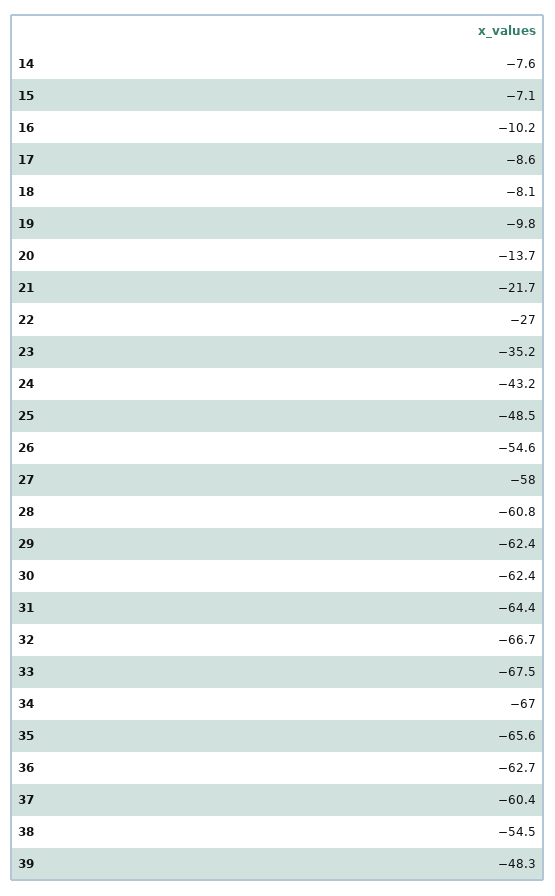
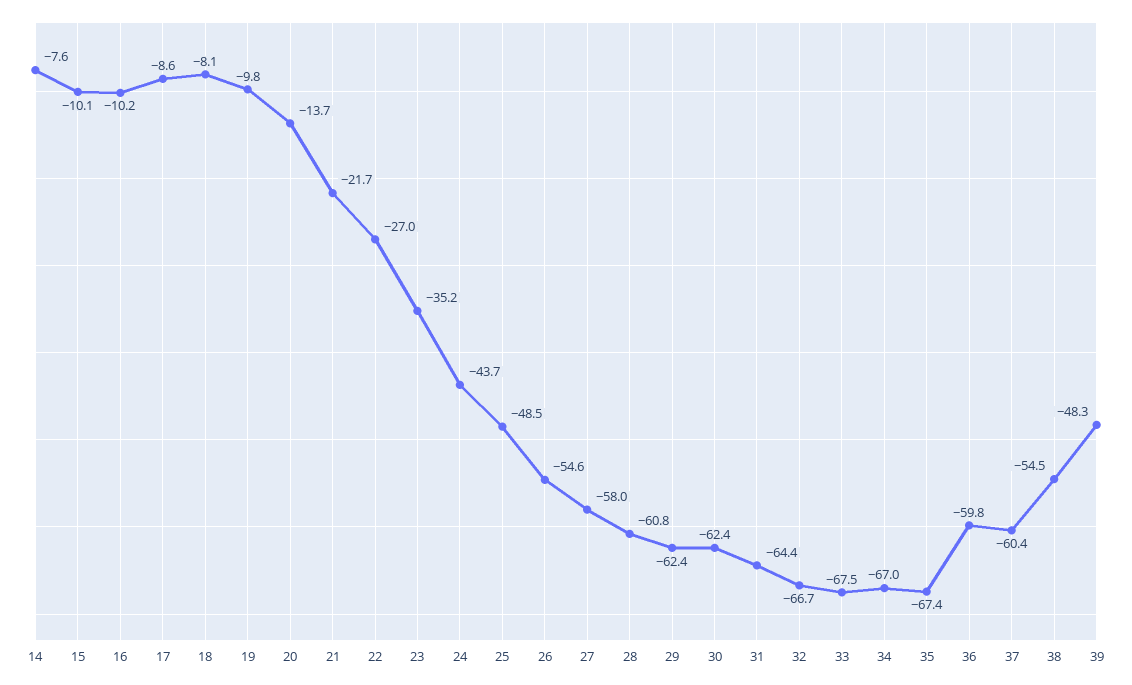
15: -7.1 -> -10.1
24: -43.2 -> -43.7
35: -65.6 -> -67.4
36: -62.7 -> -59.8

